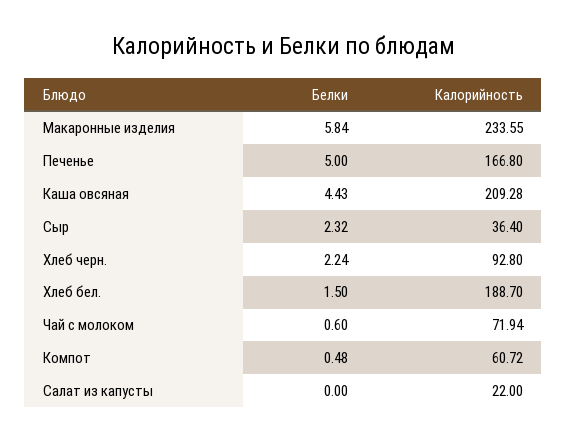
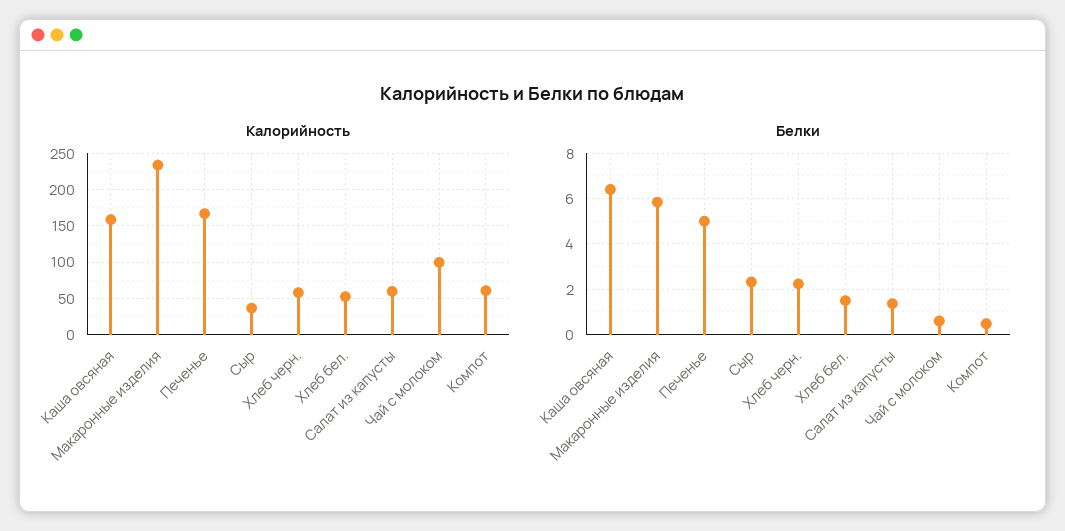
Белки, Каша овсяная: 4.43 -> 6.5
Калорийность, Каша овсяная: 209.28 -> 160
Калорийность, Хлеб черн.: 92.8 -> 60
Калорийность, Хлеб бел.: 188.7 -> 50
Калорийность, Чай с молоком: 71.94 -> 100
Белки, Салат из капусты: 0 -> 1.5
Калорийность, Салат из капусты: 22 -> 60

